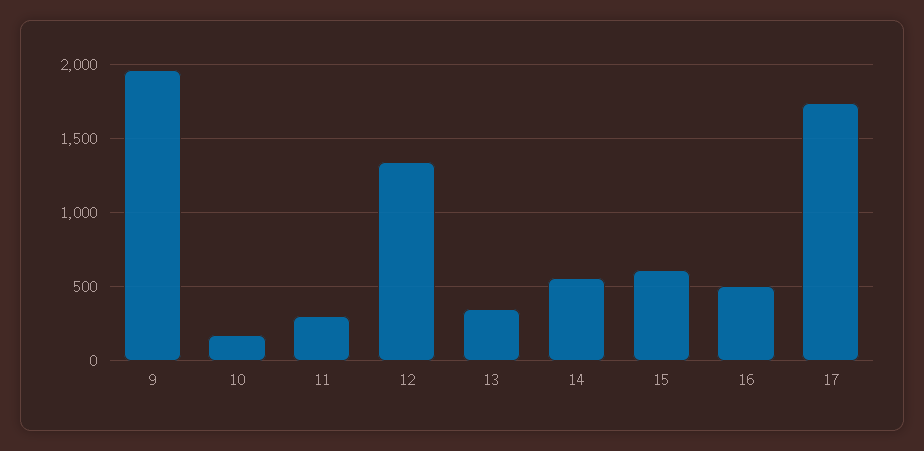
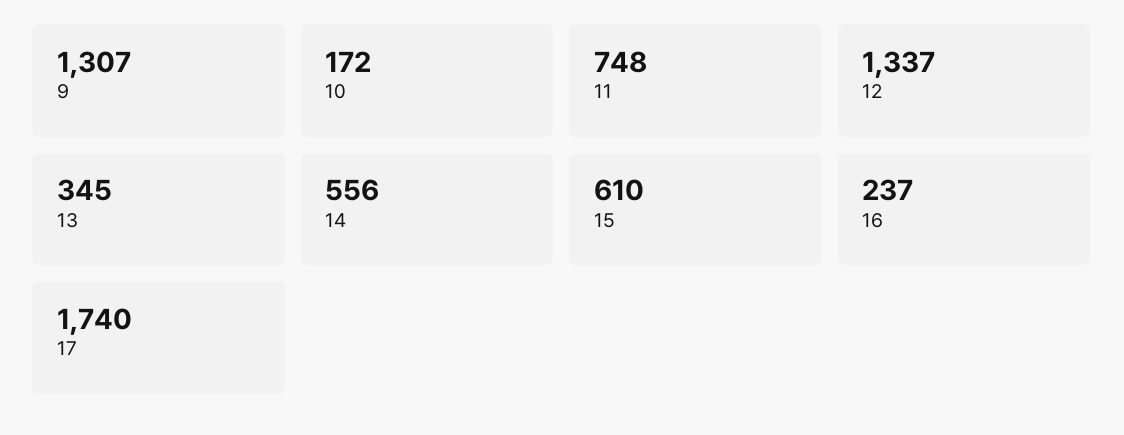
9: 1950 -> 1307
11: 300 -> 748
16: 500 -> 237

